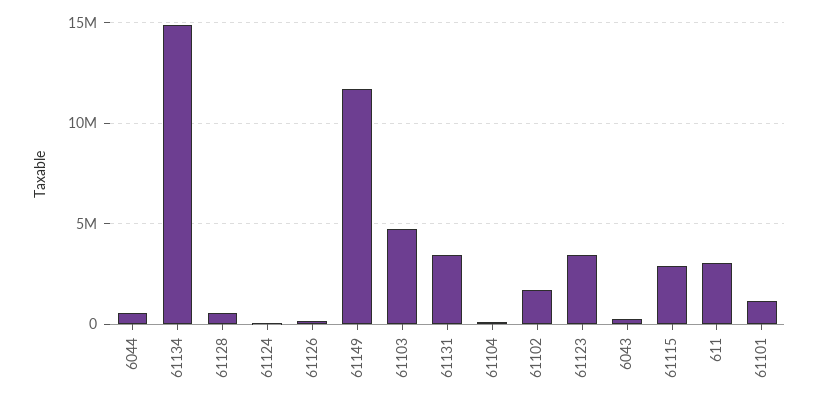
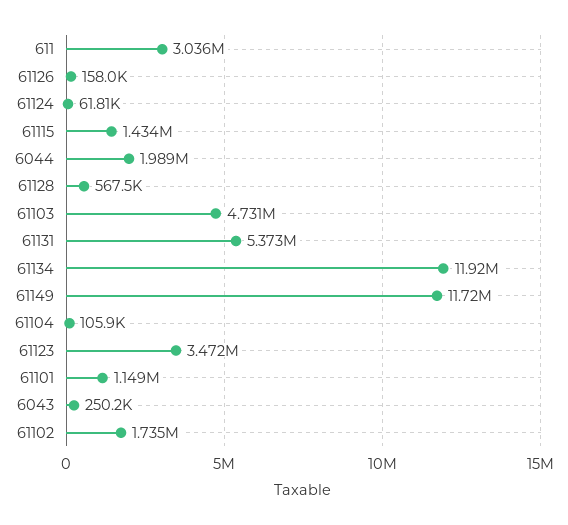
6044: 500000 -> 1989000
61134: 15000000 -> 11920000
61131: 3500000 -> 5373000
61115: 3000000 -> 1434000

